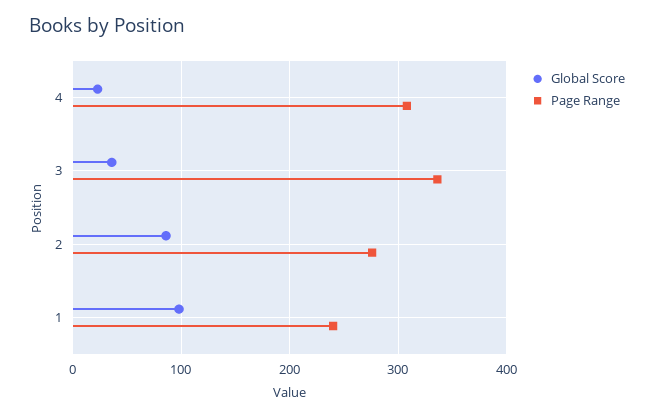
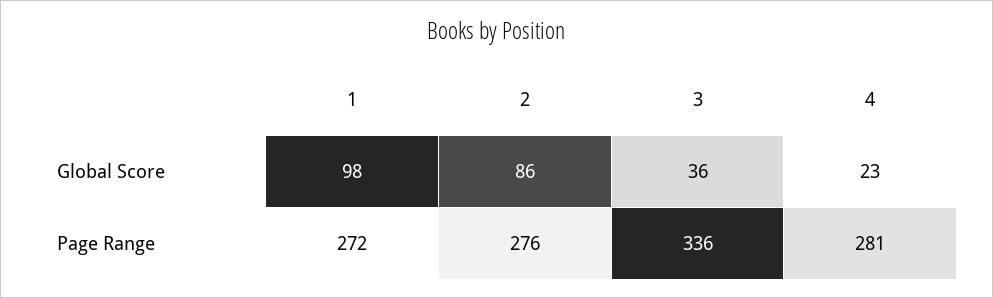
Page Range, 4: 310 -> 281
Page Range, 1: 240 -> 272

